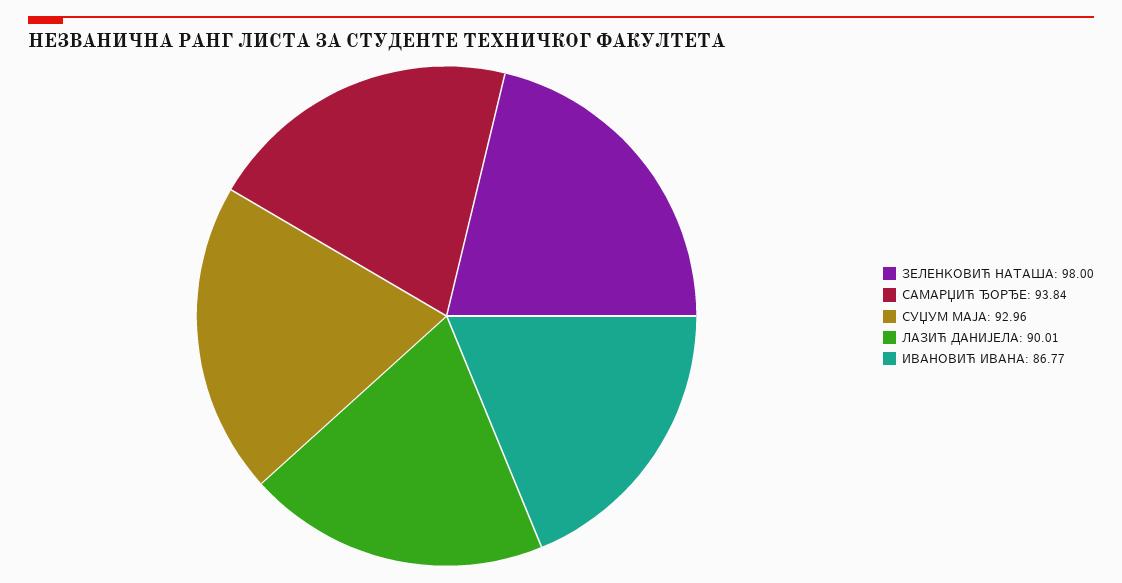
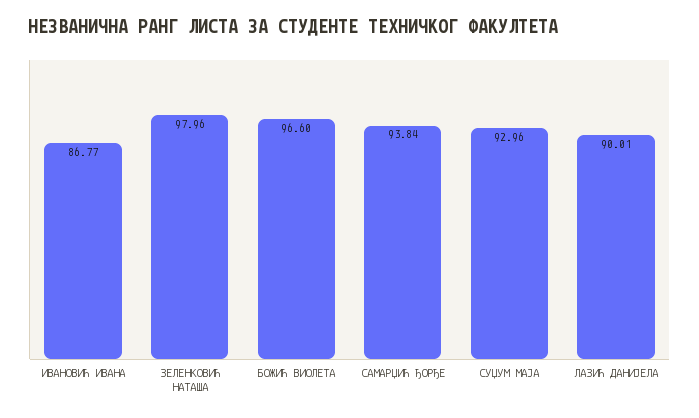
ЗЕЛЕНКОВИЋ НАТАША: 98 -> 97.96
БОЖИЋ ВИОЛЕТА: none -> 96.6

